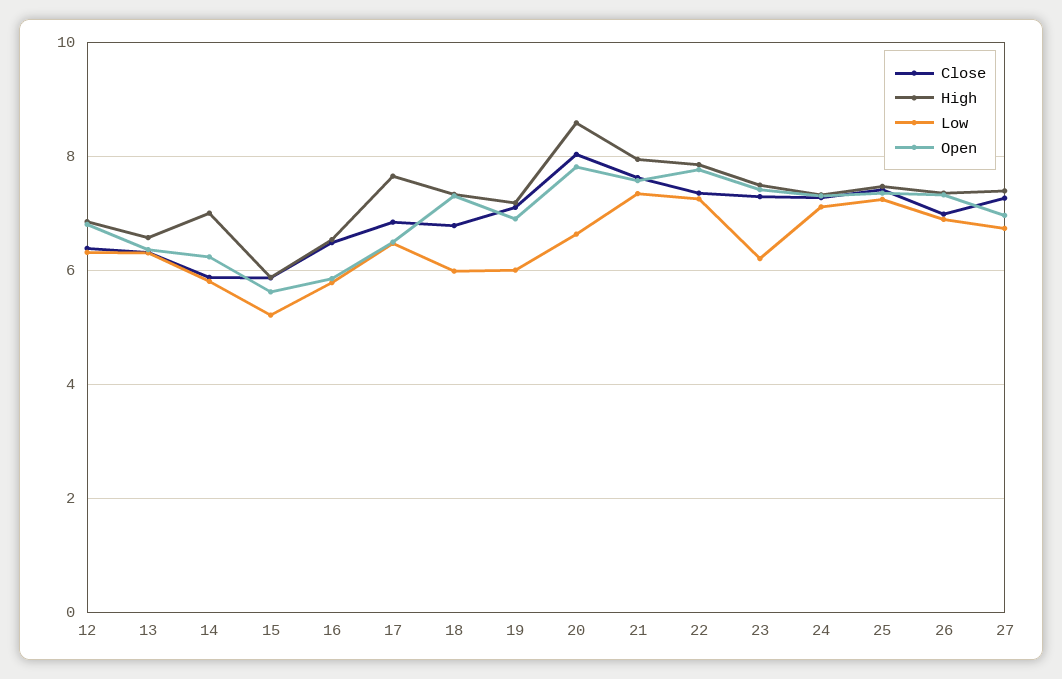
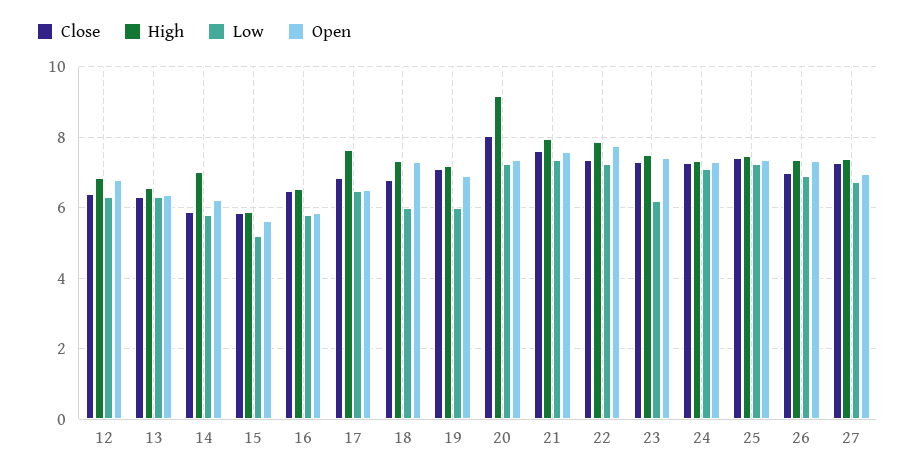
High, 20: 8.6 -> 9.2
Low, 20: 6.6 -> 7.2
Open, 20: 7.8 -> 7.4

